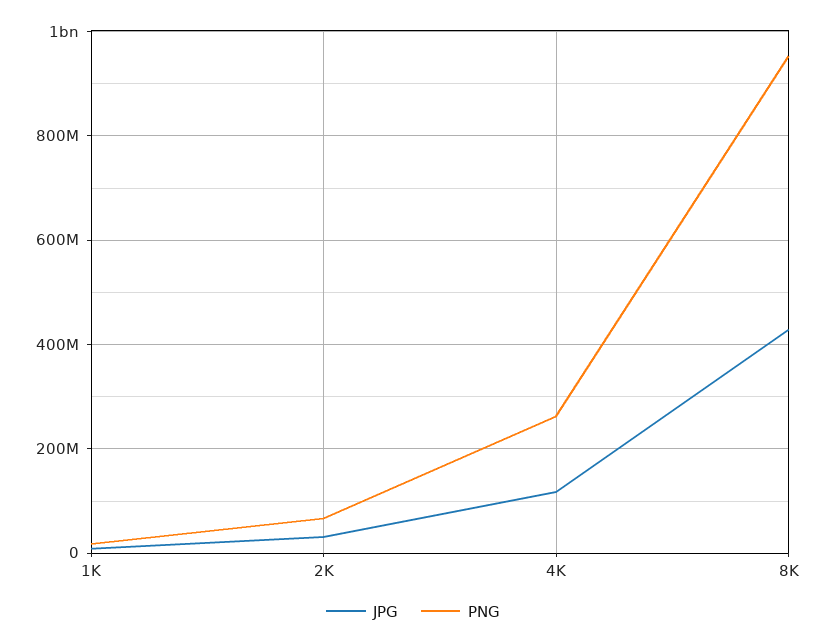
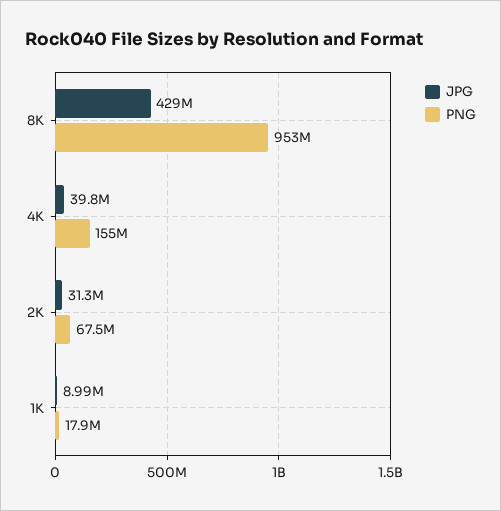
JPG, 4K: 120000000 -> 39800000
PNG, 4K: 260000000 -> 155000000

